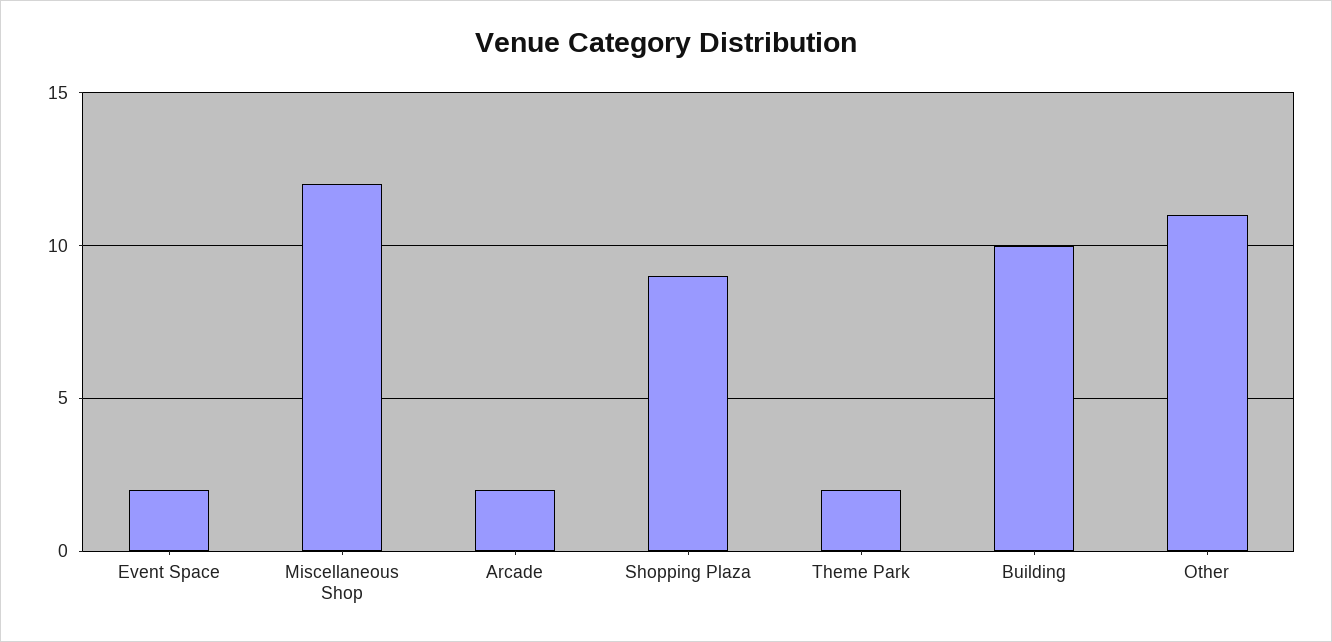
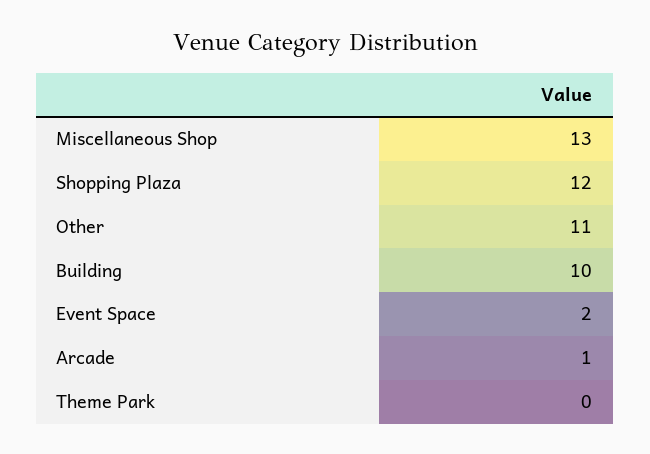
Miscellaneous Shop: 12 -> 13
Arcade: 2 -> 1
Shopping Plaza: 9 -> 12
Theme Park: 2 -> 0

